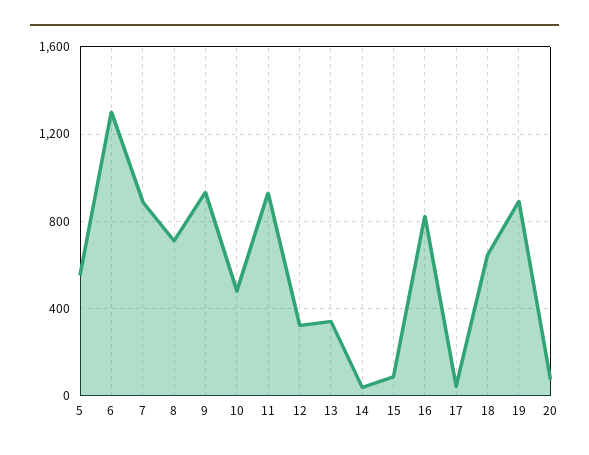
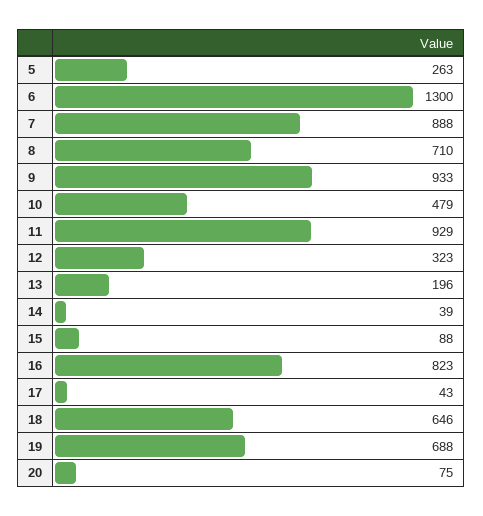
5: 550 -> 263
13: 350 -> 196
19: 900 -> 688

